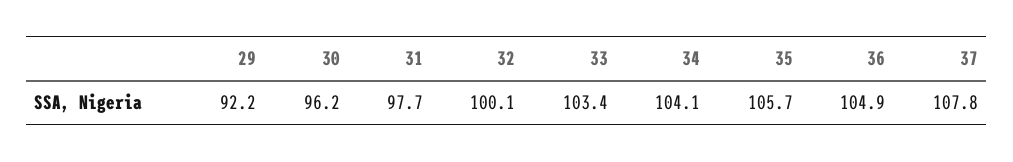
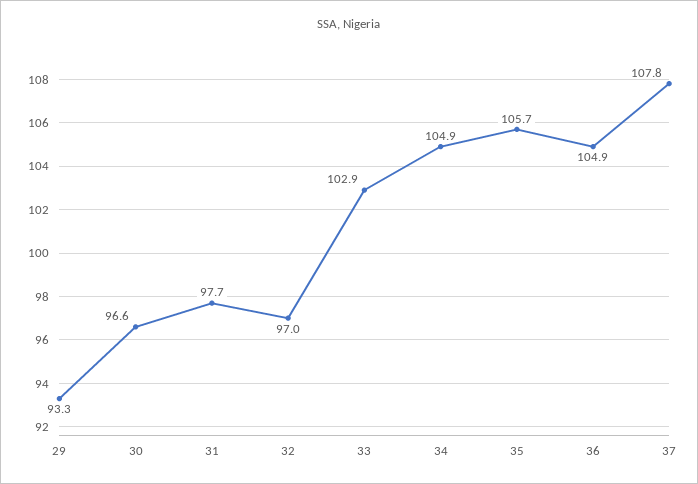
29: 92.2 -> 93.3
30: 96.2 -> 96.6
32: 100.1 -> 97
33: 103.4 -> 102.9
34: 104.1 -> 104.9

